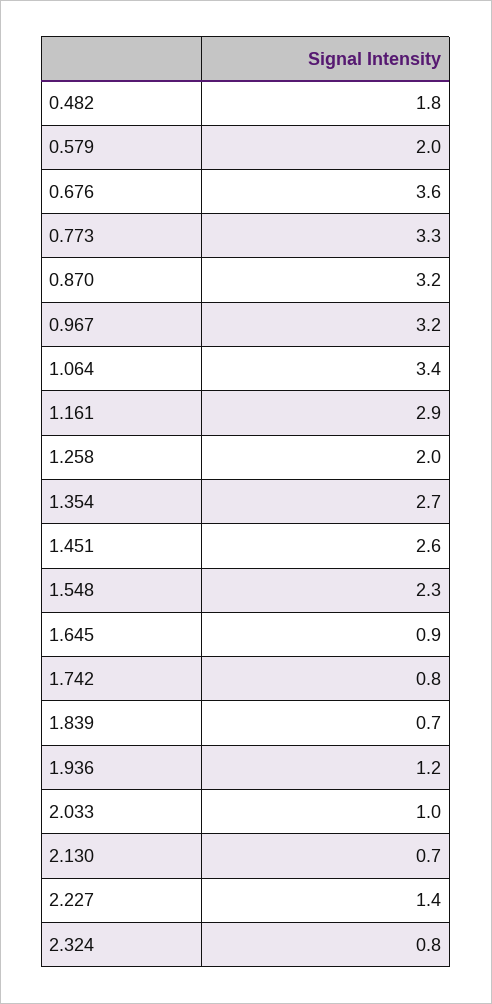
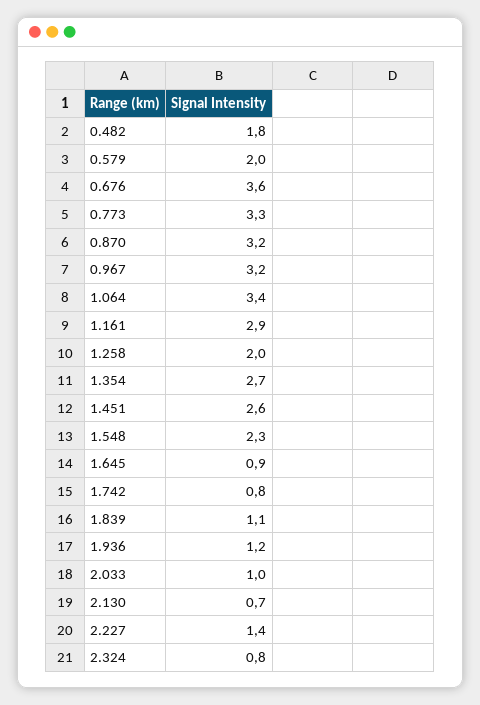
1.839: 0.7 -> 1.1

